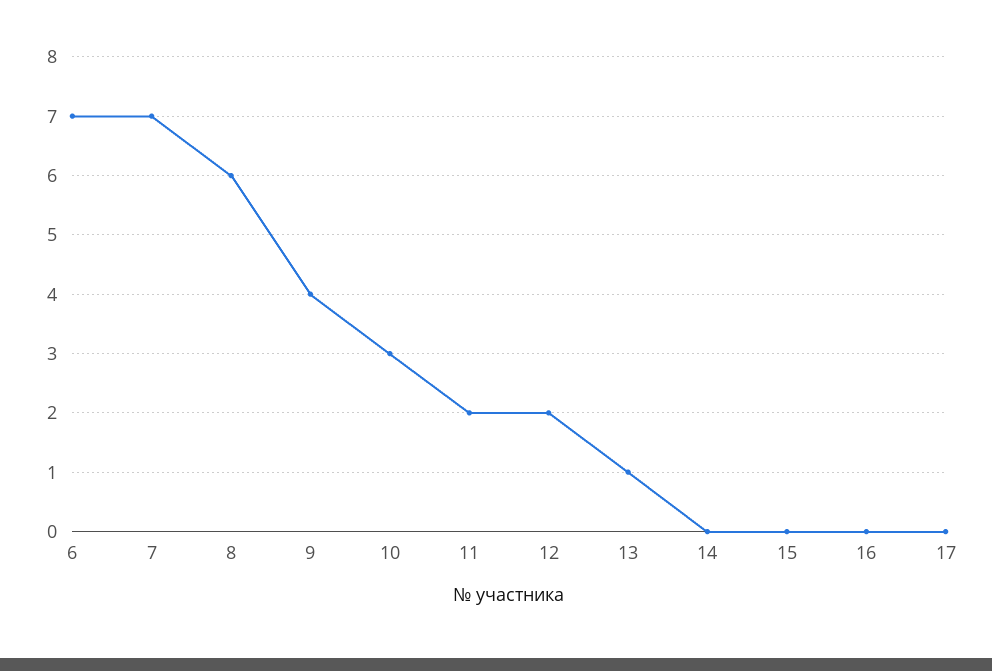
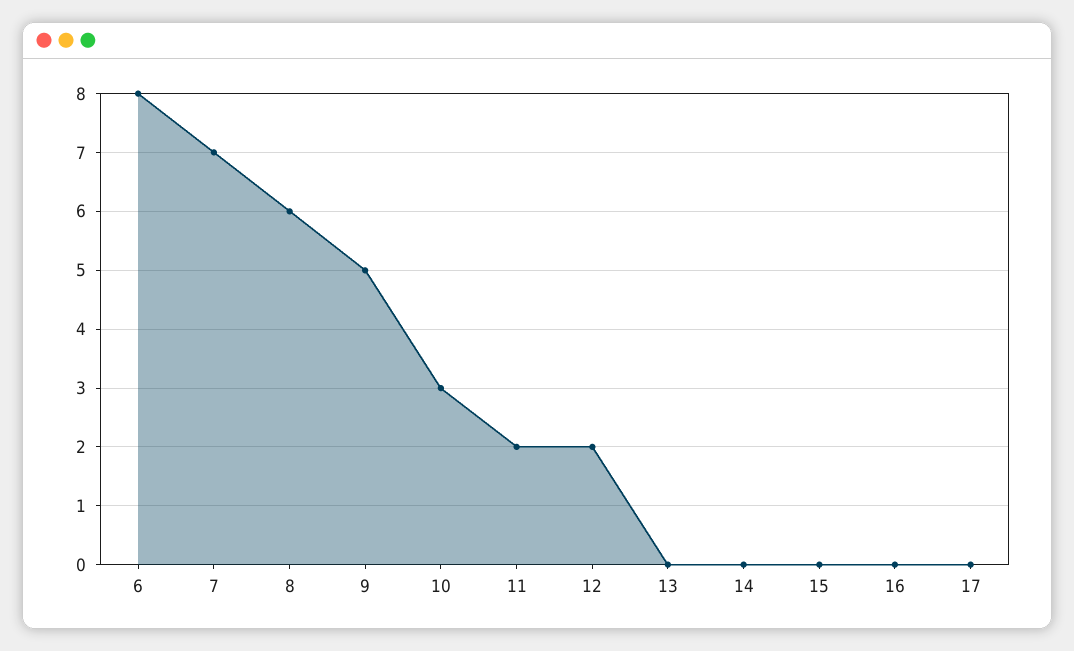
6: 7 -> 8
9: 4 -> 5
13: 1 -> 0

